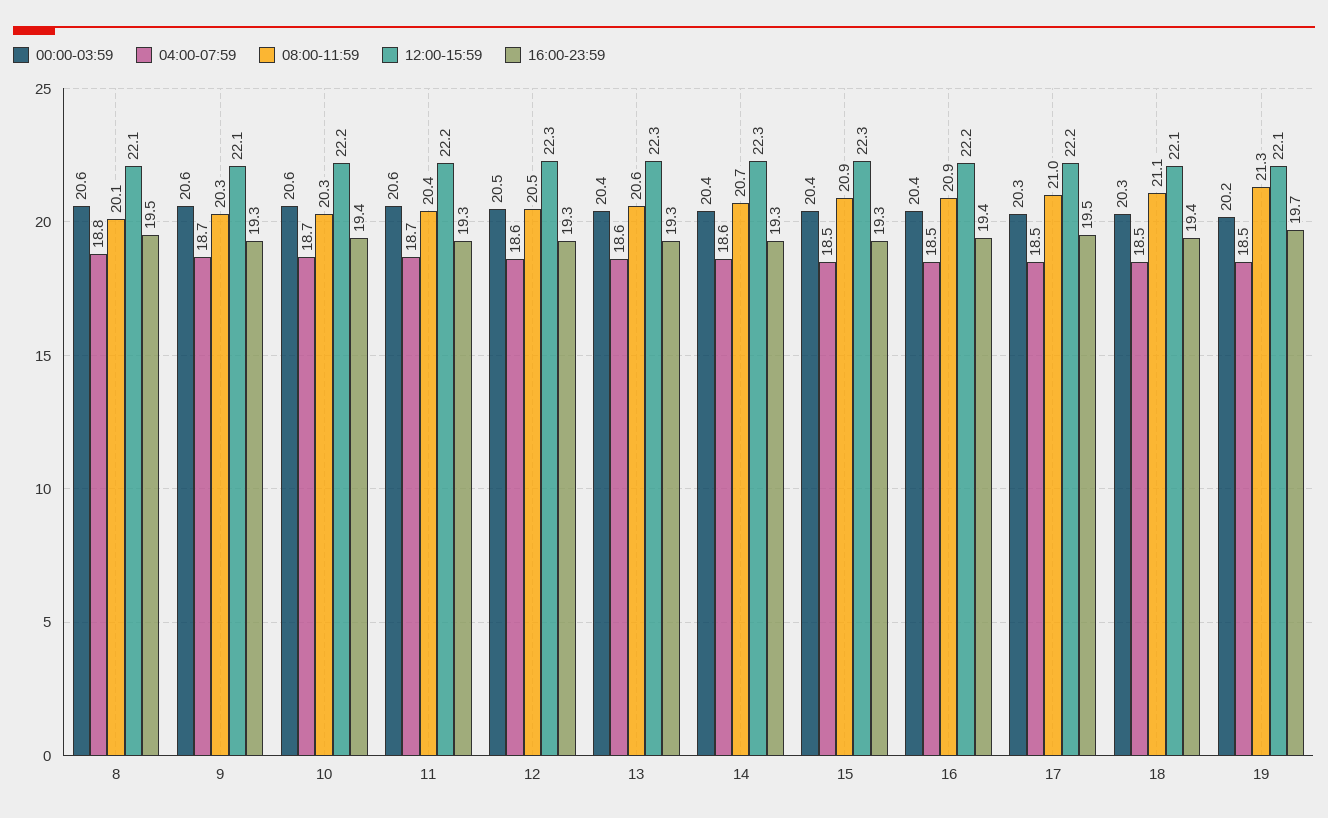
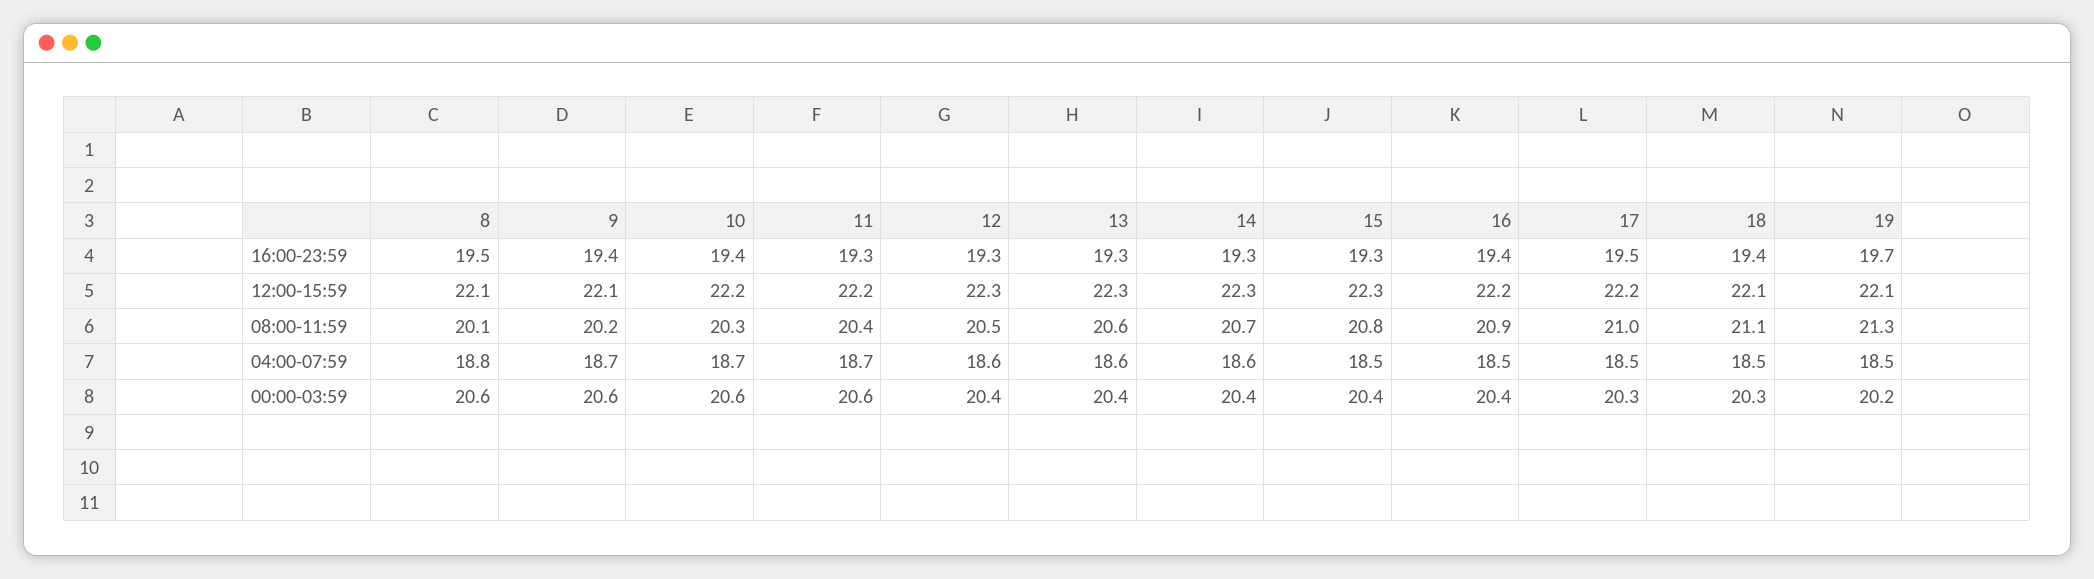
08:00-11:59, 9: 20.3 -> 20.2
16:00-23:59, 9: 19.3 -> 19.4
00:00-03:59, 12: 20.5 -> 20.4
08:00-11:59, 15: 20.9 -> 20.8

